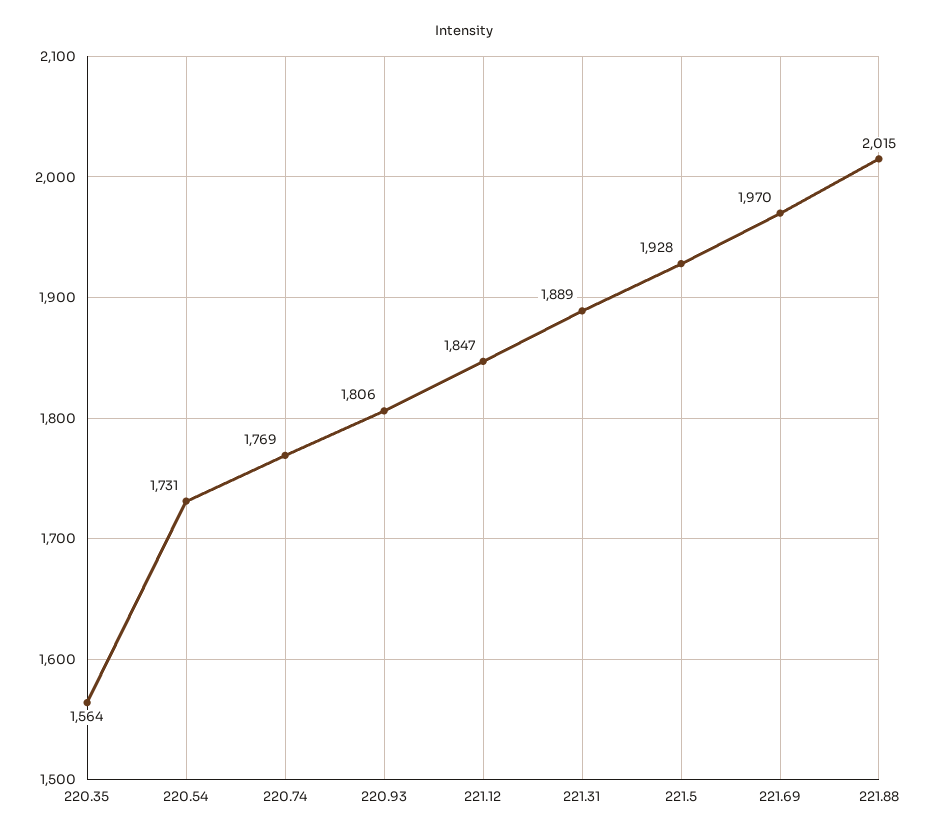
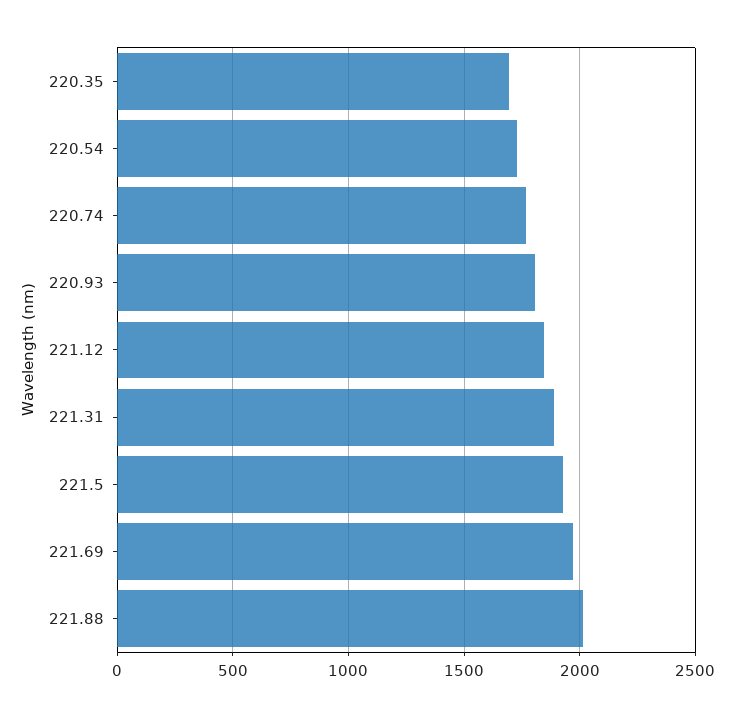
220.35: 1564 -> 1700

